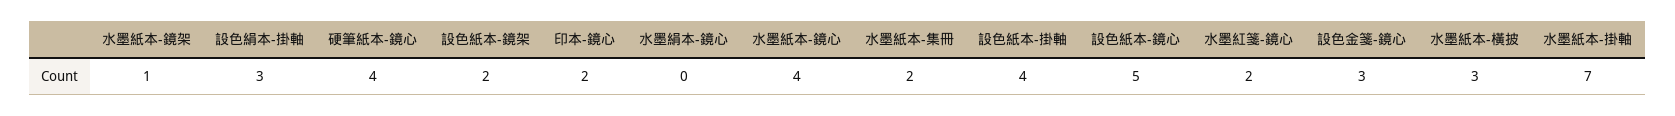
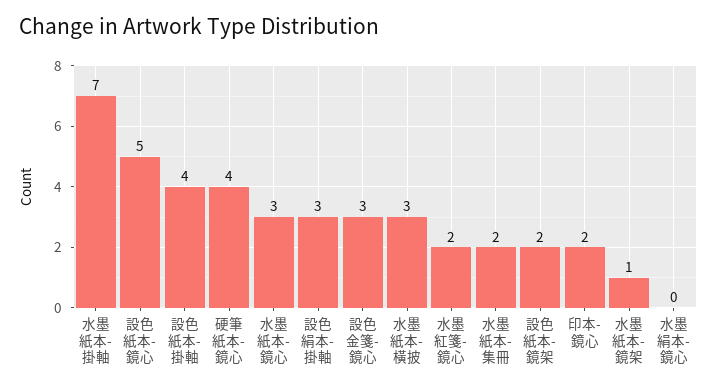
水墨紙本-鏡心: 4 -> 3

